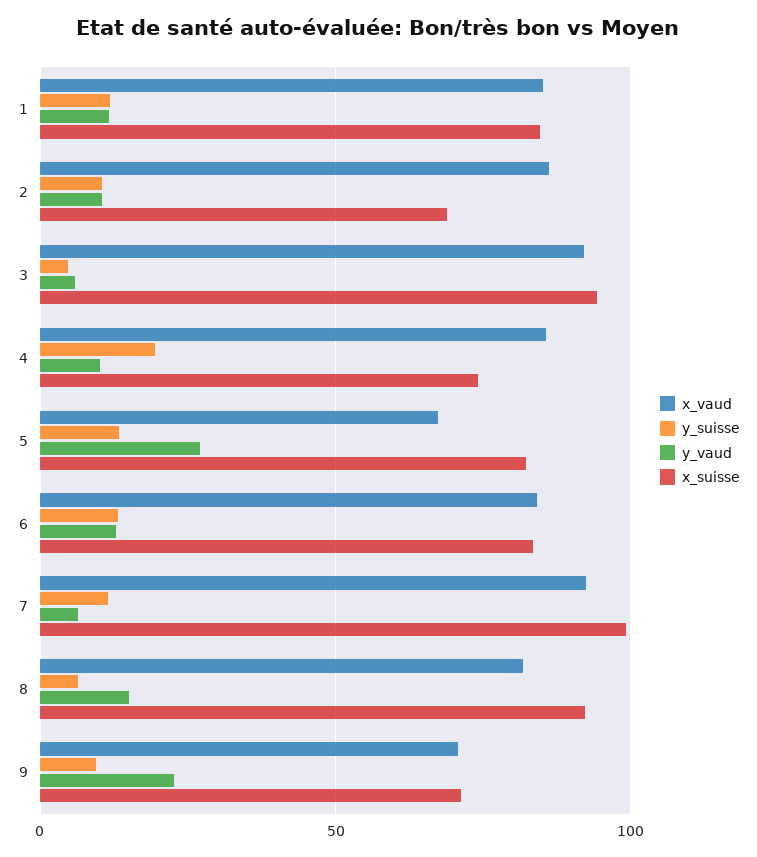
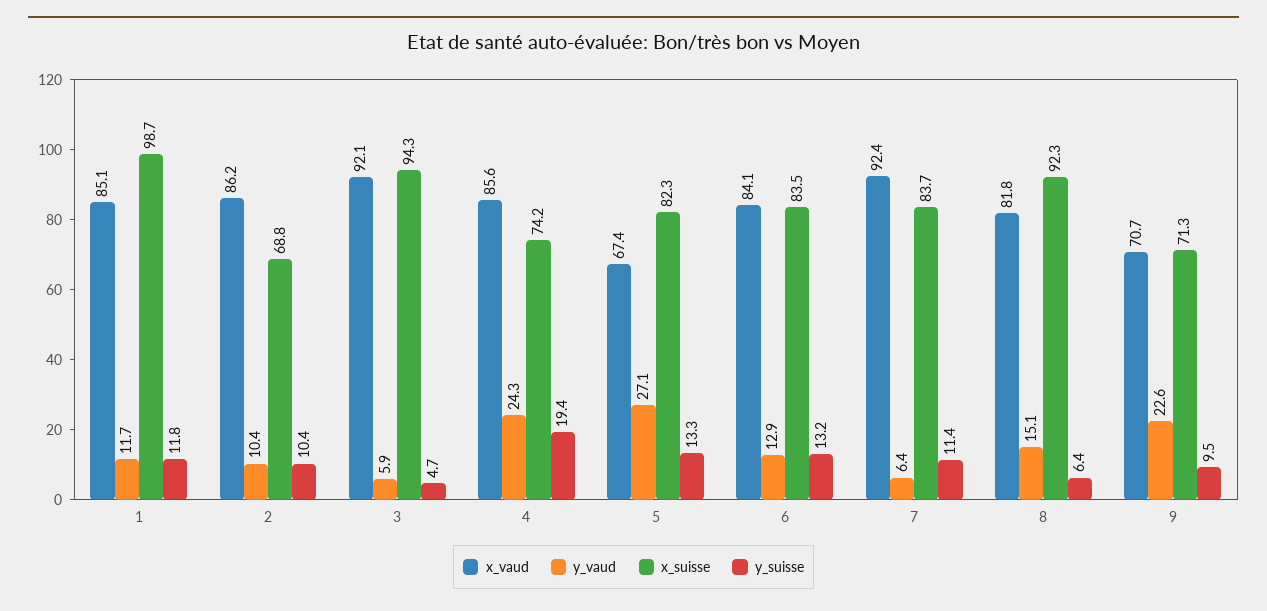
x_suisse, 1: 85 -> 98.7
y_vaud, 4: 10 -> 24.3
x_suisse, 7: 100 -> 83.7

